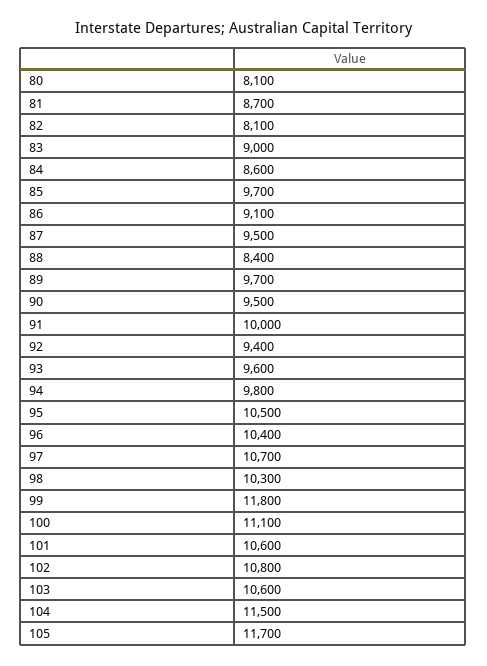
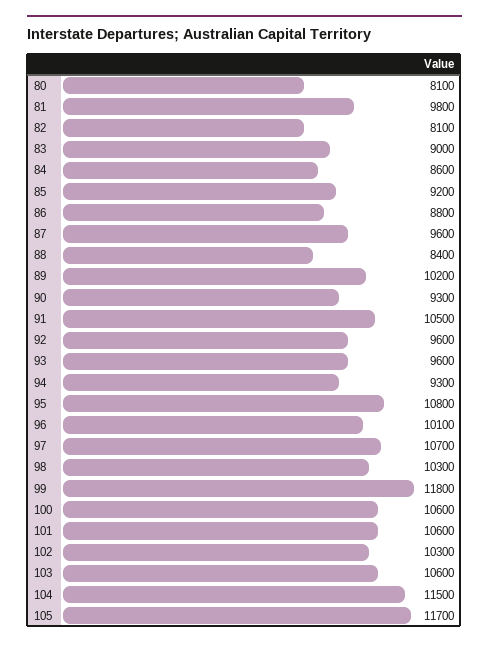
81: 8700 -> 9800
85: 9700 -> 9200
86: 9100 -> 8800
87: 9500 -> 9600
89: 9700 -> 10200
90: 9500 -> 9300
91: 10000 -> 10500
92: 9400 -> 9600
94: 9800 -> 9300
95: 10500 -> 10800
96: 10400 -> 10100
100: 11100 -> 10600
102: 10800 -> 10300

